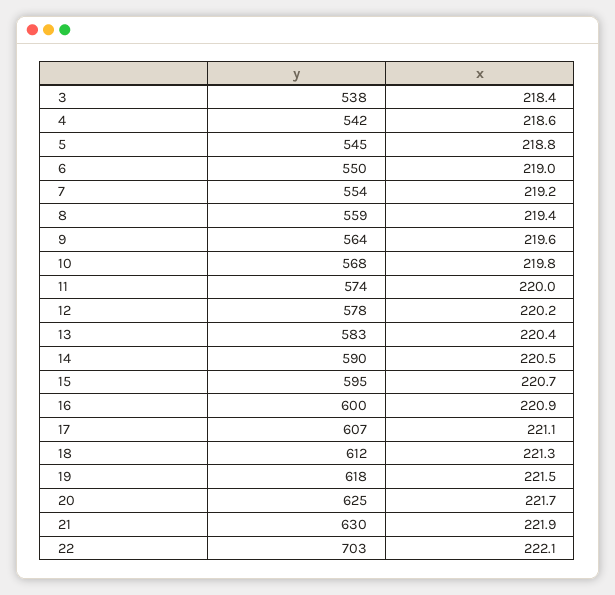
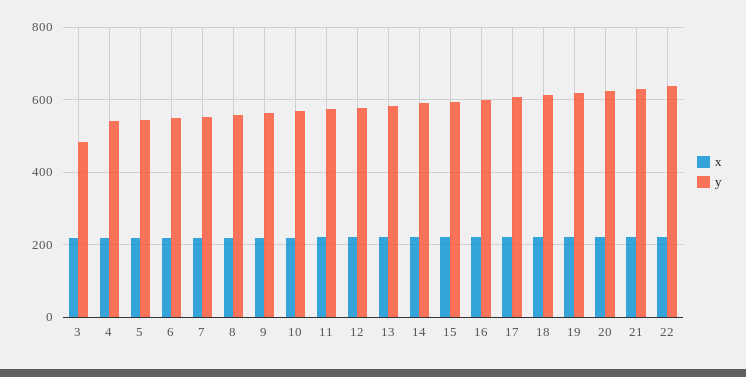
y, 3: 538 -> 480
y, 22: 703 -> 640

